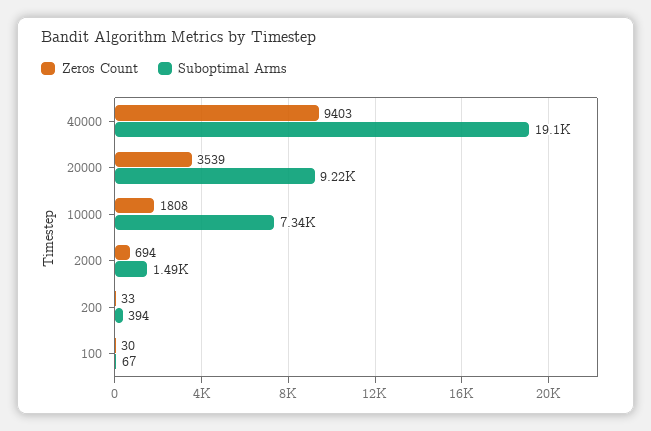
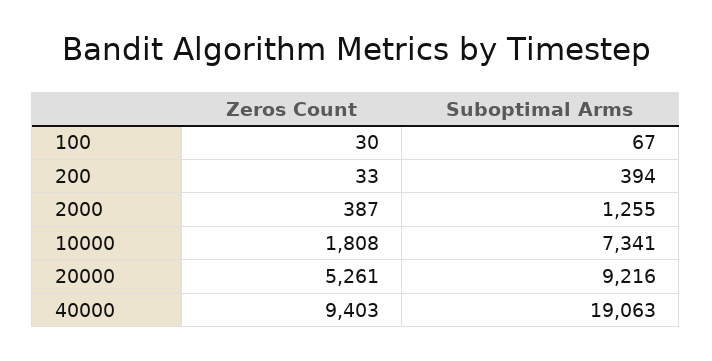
Zeros Count, 20000: 3539 -> 5261
Zeros Count, 2000: 694 -> 387
Suboptimal Arms, 2000: 1490 -> 1255

